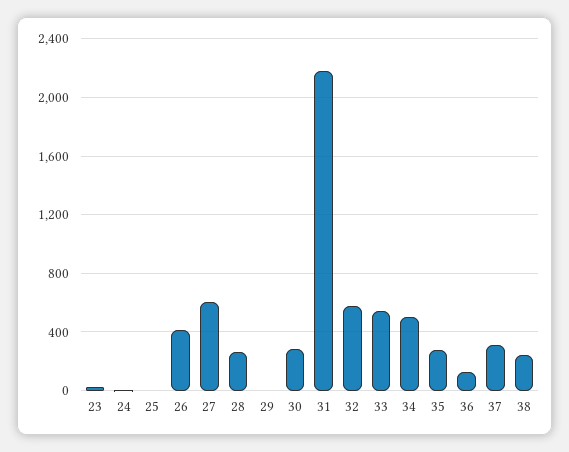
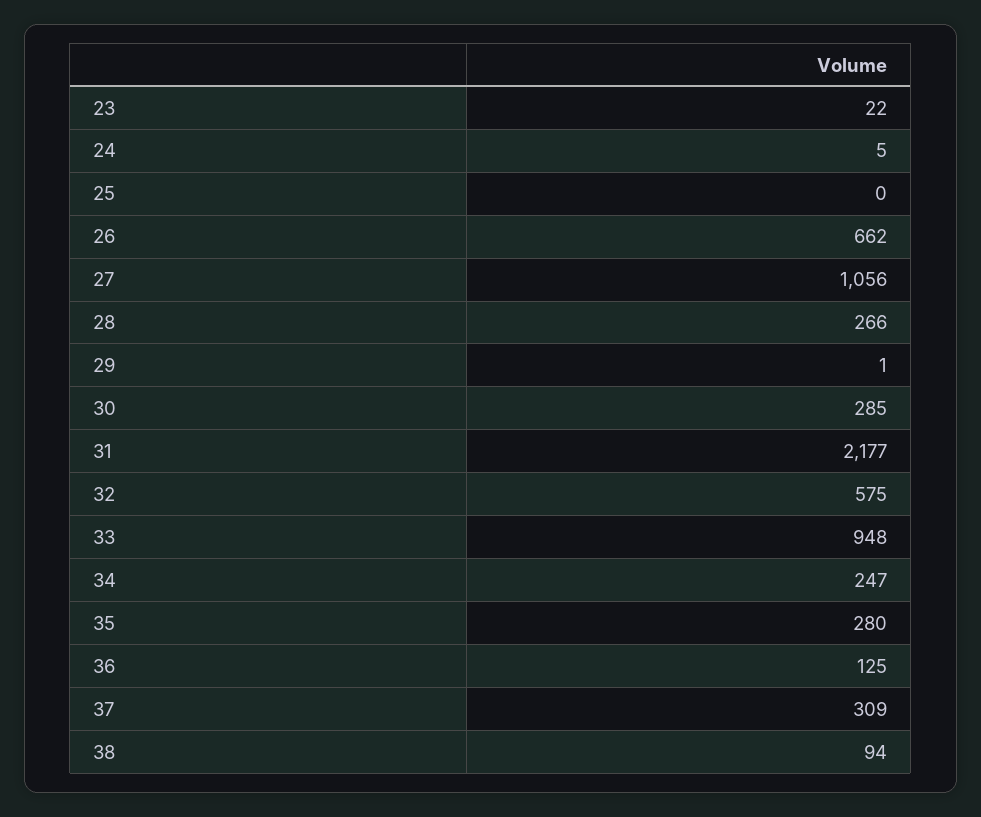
26: 400 -> 662
27: 600 -> 1056
33: 550 -> 948
34: 500 -> 247
38: 250 -> 94

